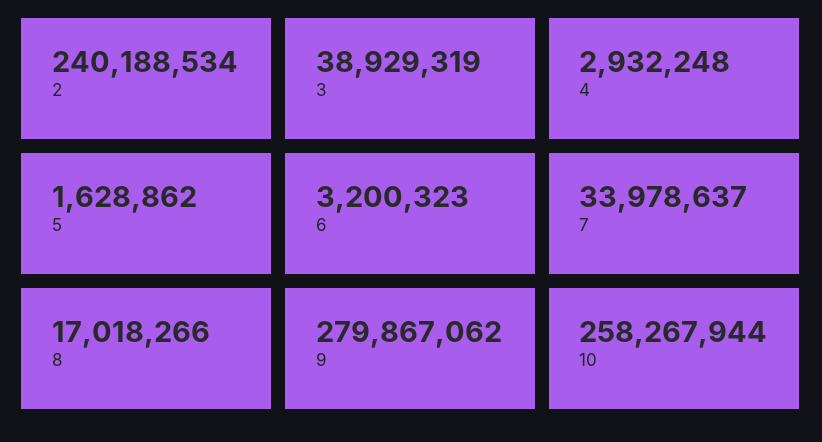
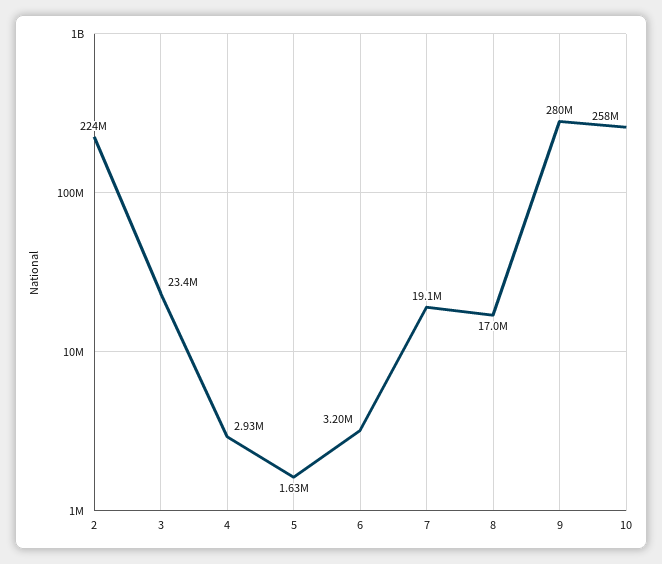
2: 240188534 -> 224000000
3: 38929319 -> 23400000
7: 33978637 -> 19100000

